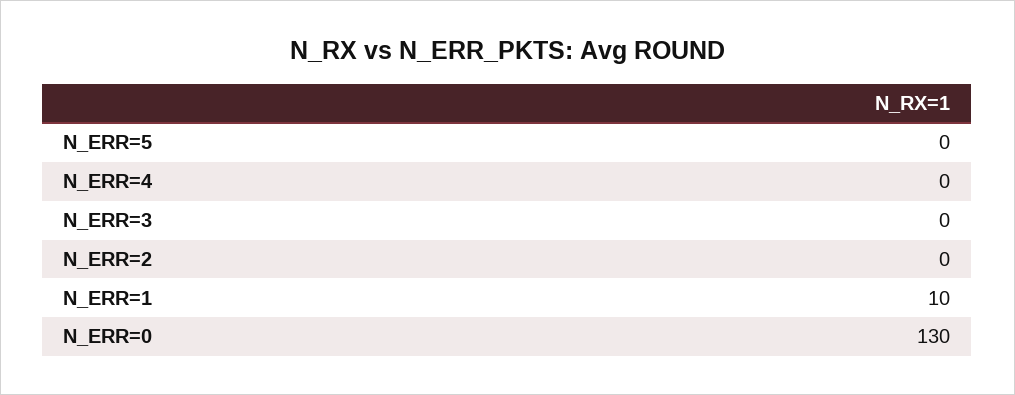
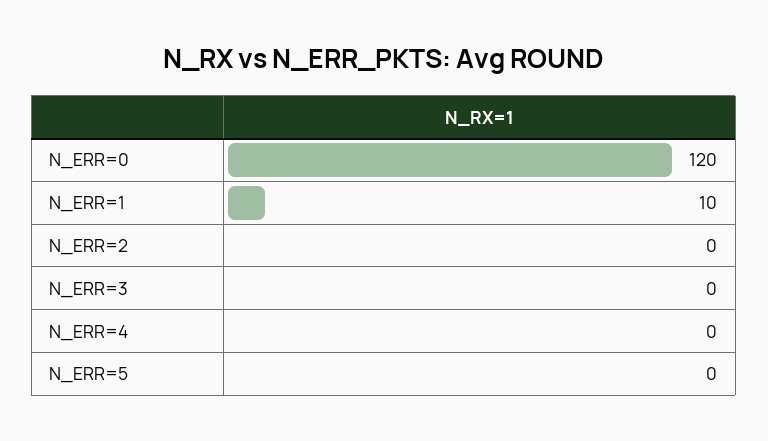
N_ERR=0: 130 -> 120

